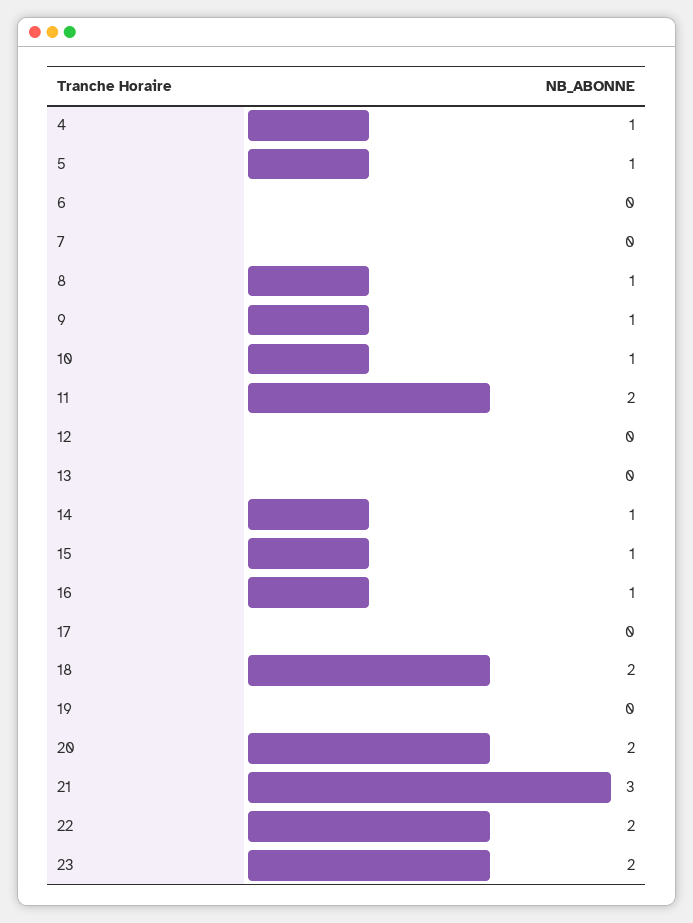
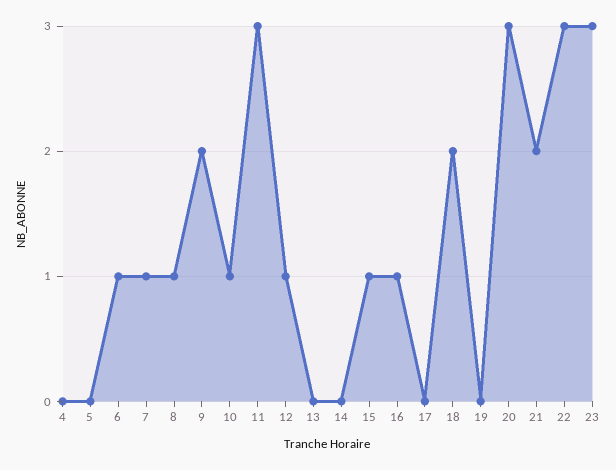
4: 1 -> 0
5: 1 -> 0
6: 0 -> 1
7: 0 -> 1
9: 1 -> 2
11: 2 -> 3
12: 0 -> 1
14: 1 -> 0
20: 2 -> 3
21: 3 -> 2
22: 2 -> 3
23: 2 -> 3

